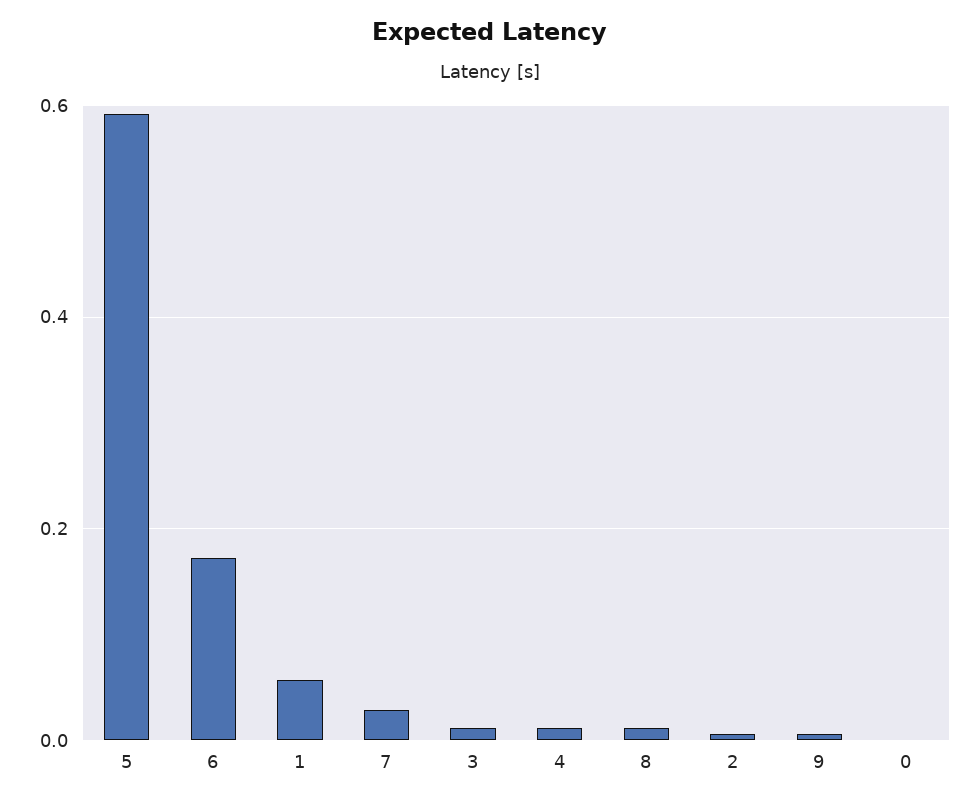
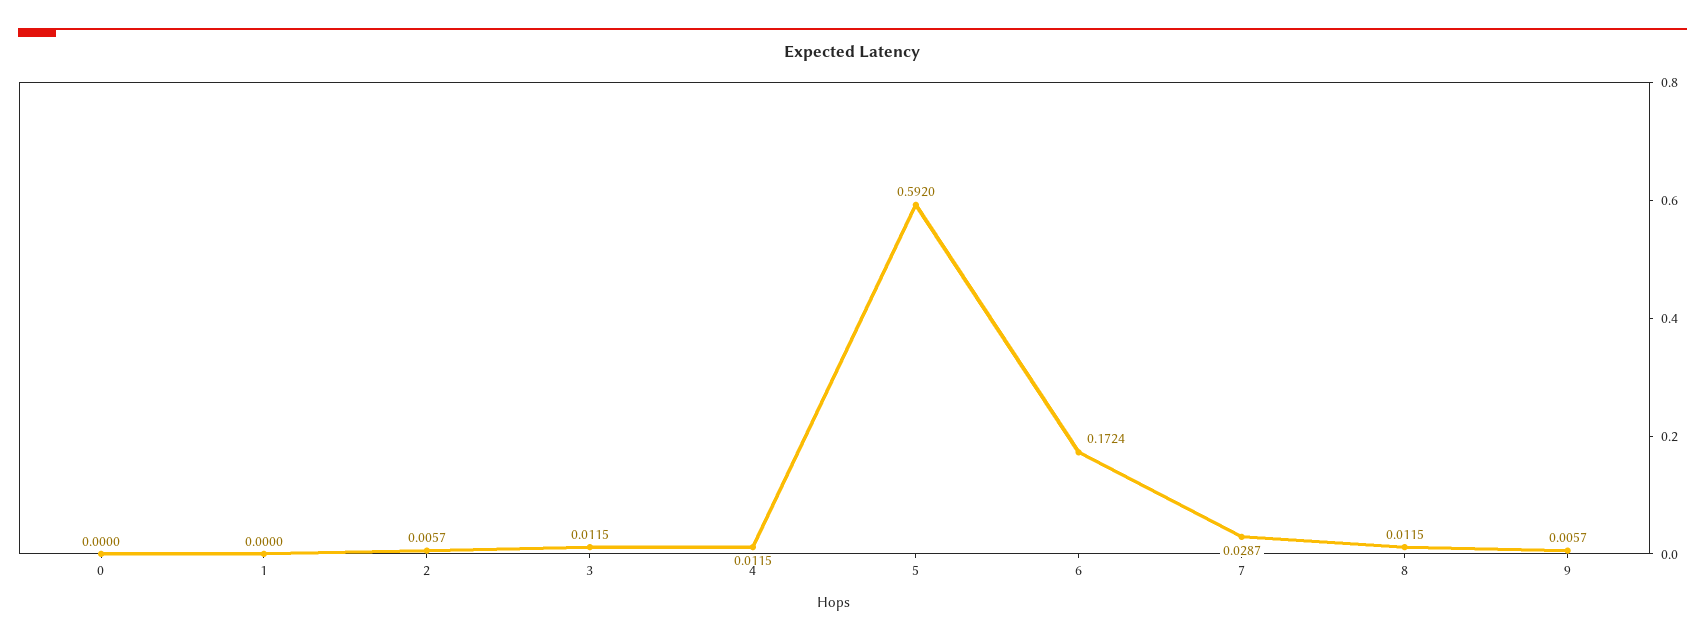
1: 0.06 -> 0

